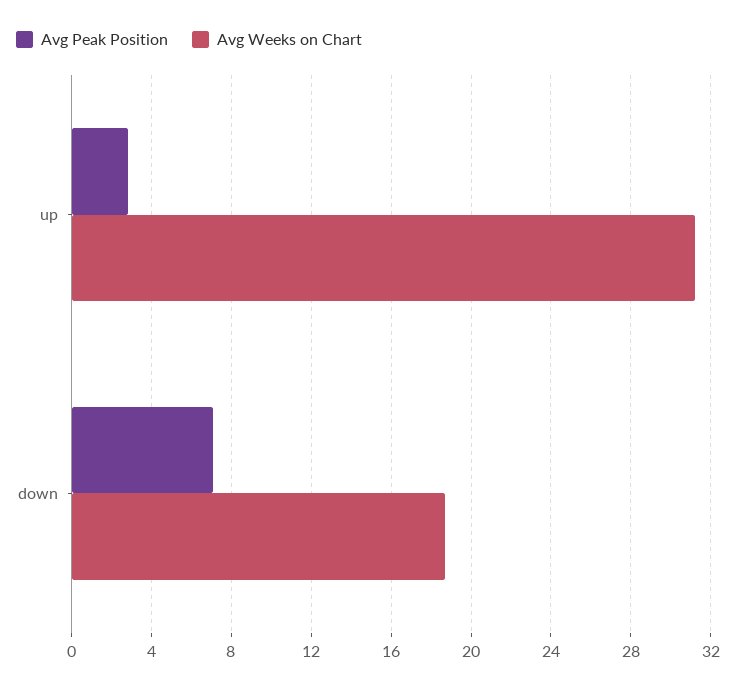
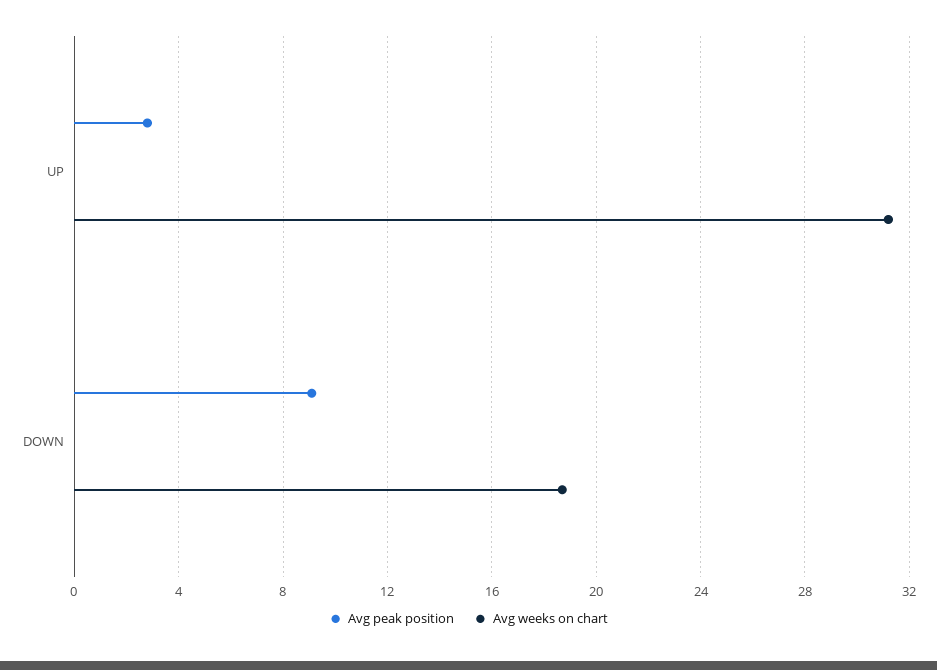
Avg Peak Position, down: 7 -> 9

